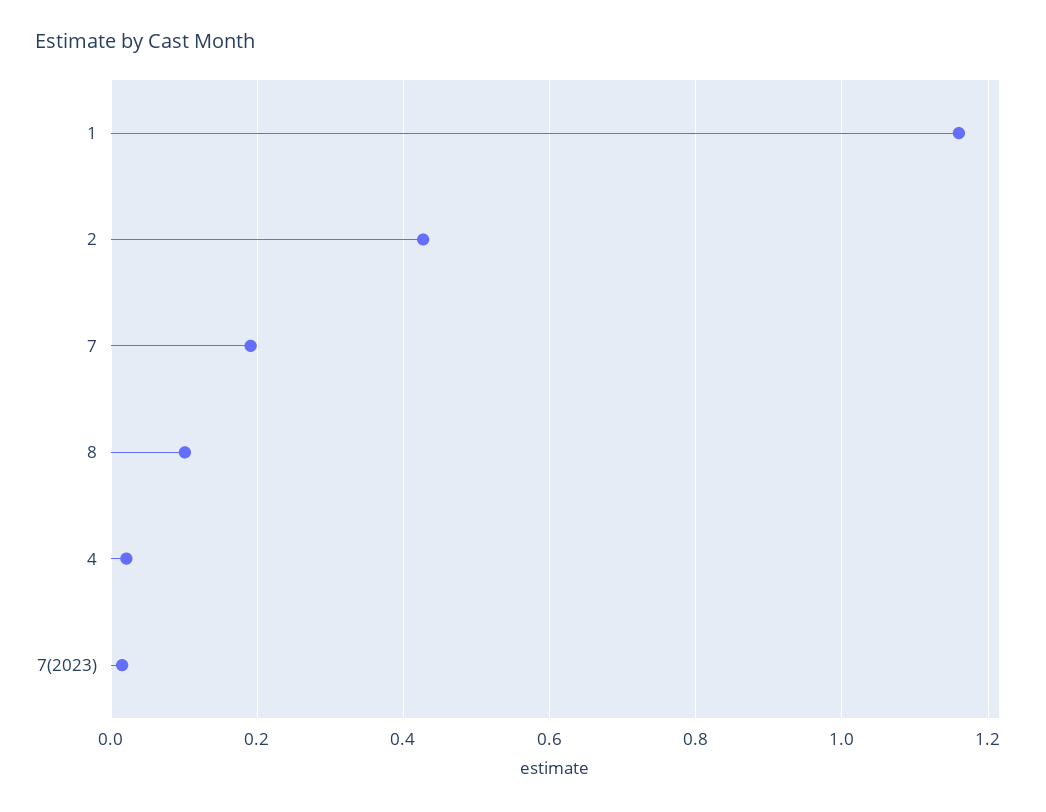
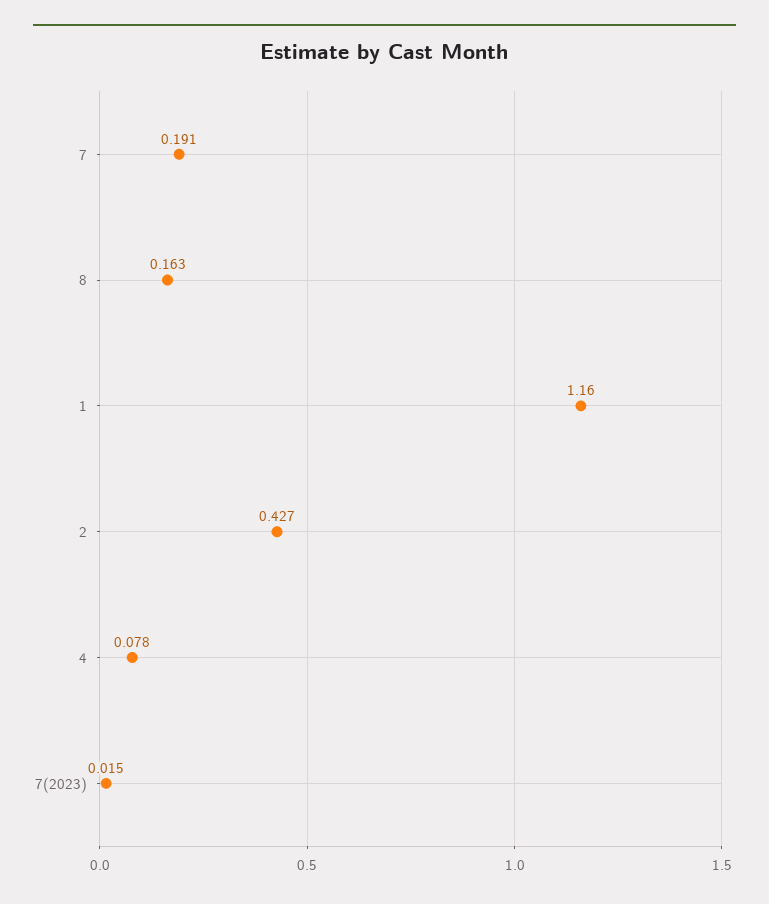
8: 0.1 -> 0.163
4: 0.02 -> 0.078

